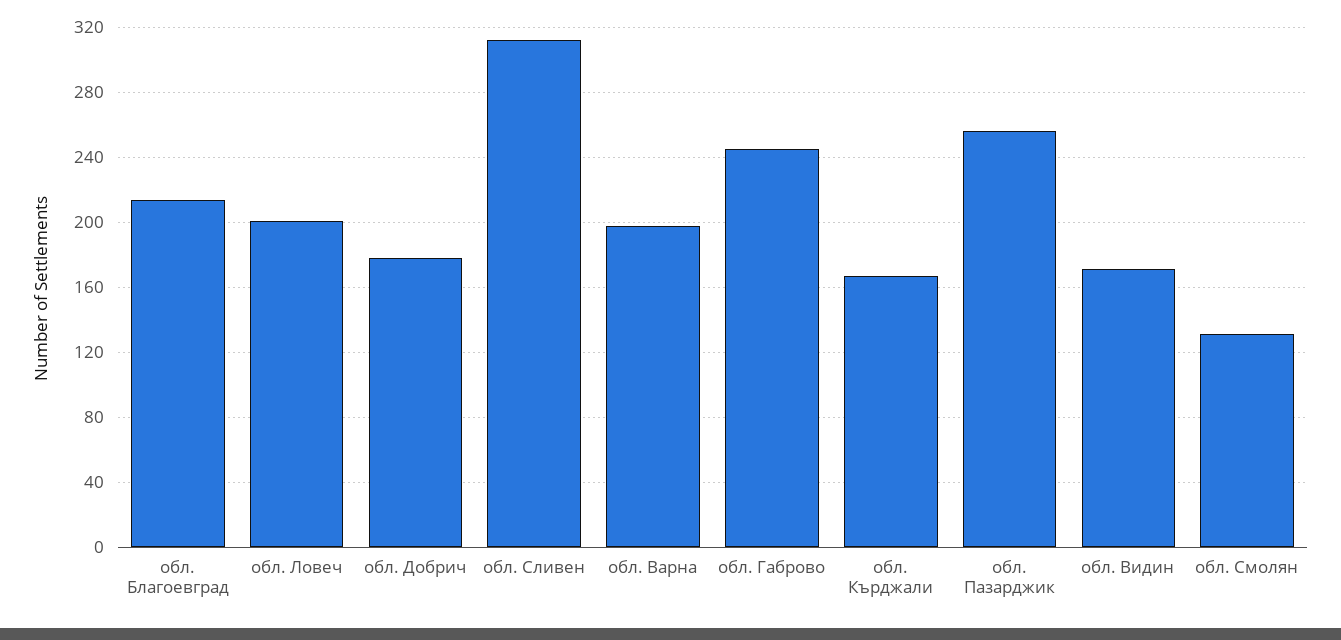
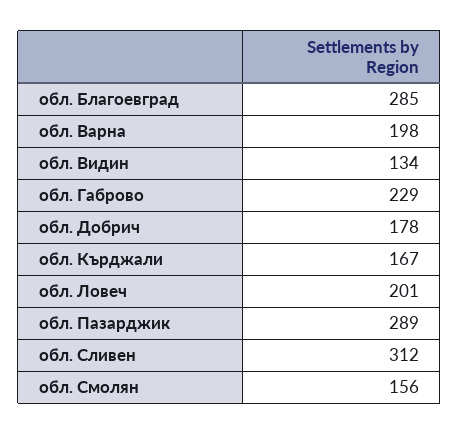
обл. Благоевград: 215 -> 285
обл. Габрово: 245 -> 229
обл. Пазарджик: 255 -> 289
обл. Видин: 170 -> 134
обл. Смолян: 130 -> 156

